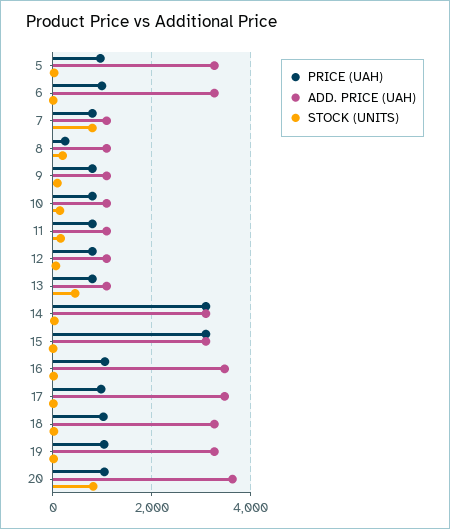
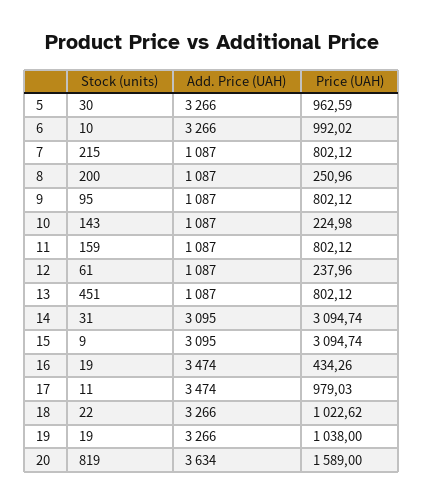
STOCK (UNITS), 7: 800 -> 215
PRICE (UAH), 10: 800 -> 224.98
PRICE (UAH), 12: 800 -> 237.96
PRICE (UAH), 16: 1000 -> 434.26
PRICE (UAH), 20: 1000 -> 1589

